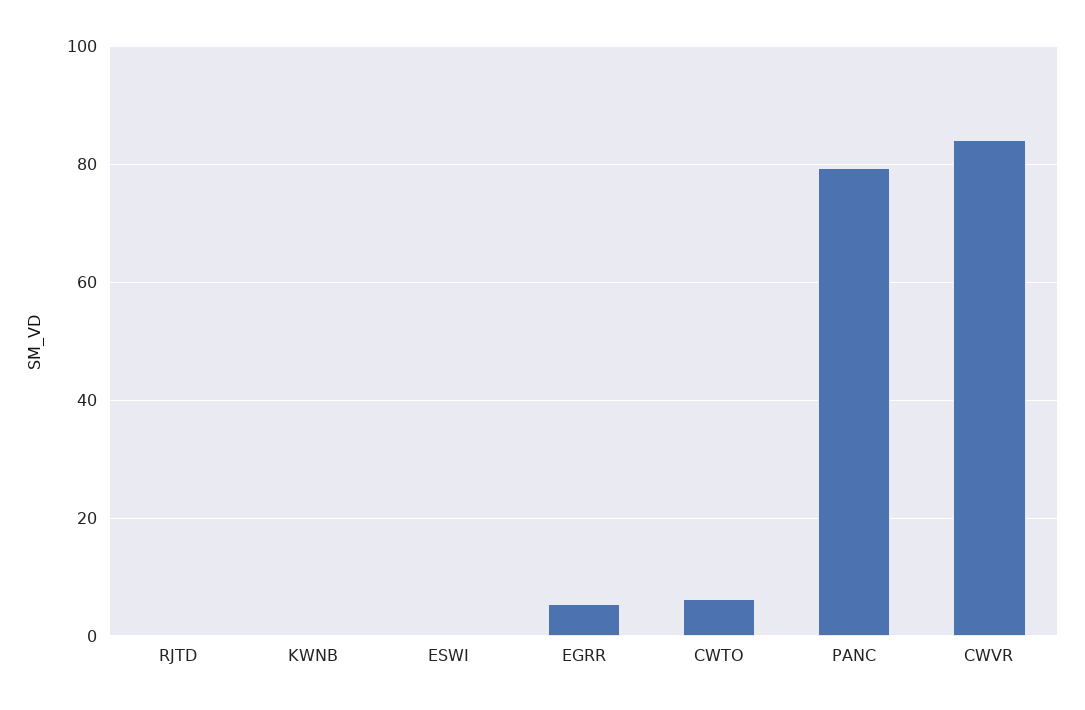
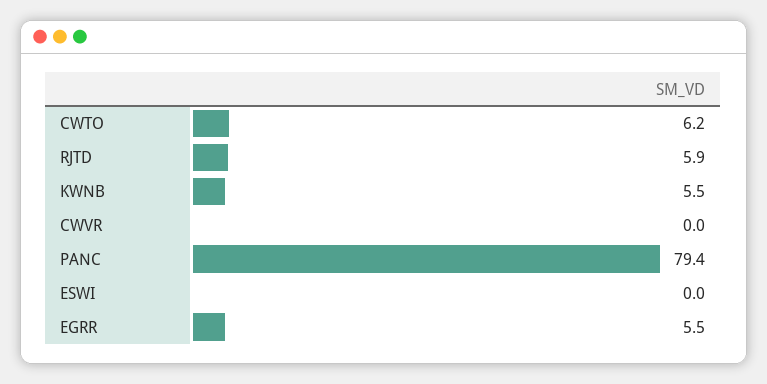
RJTD: 0 -> 5.9
KWNB: 0 -> 5.5
CWVR: 84 -> 0

